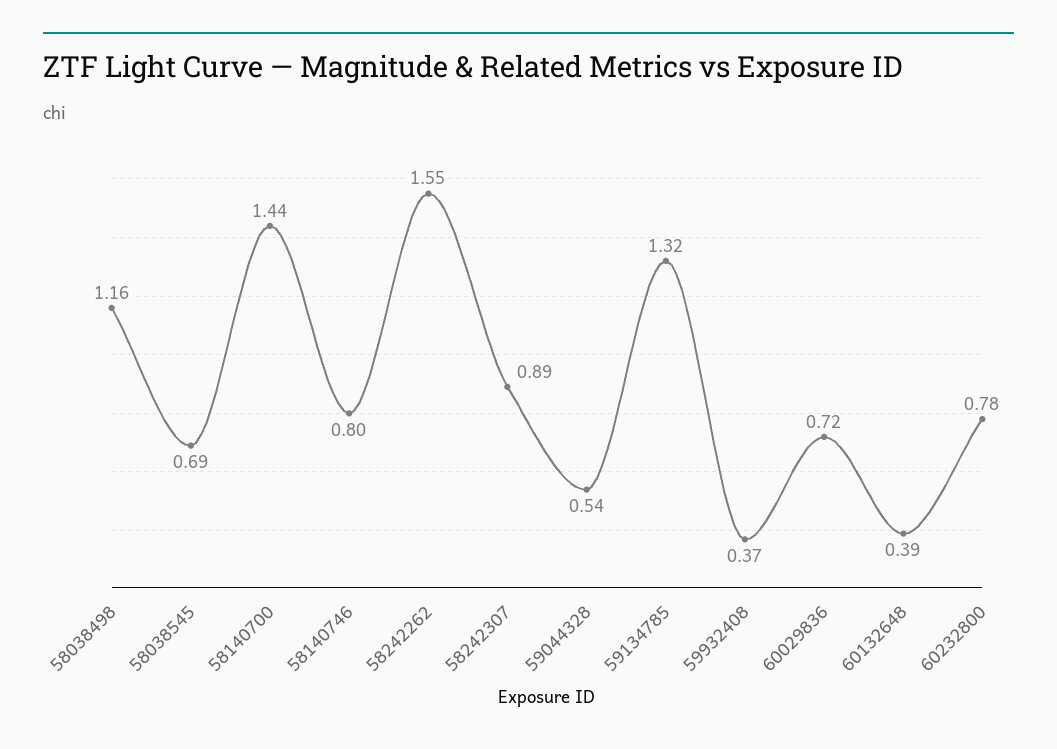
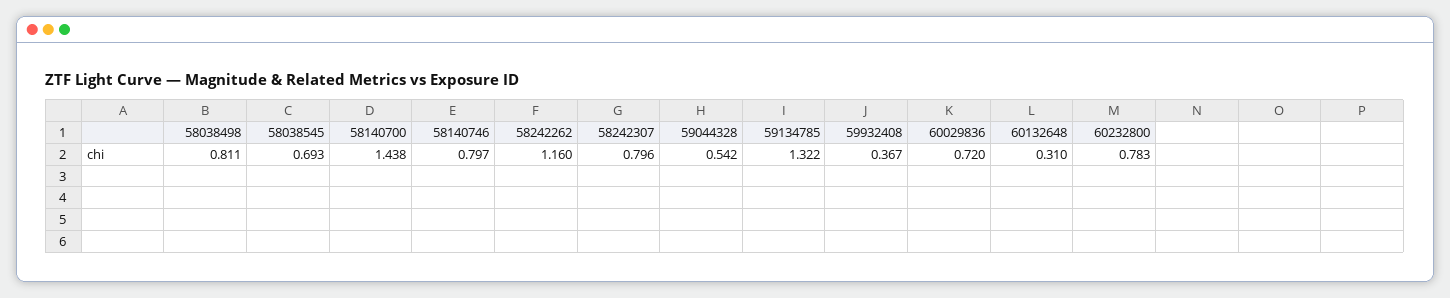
58038498: 1.16 -> 0.811
58242262: 1.55 -> 1.16
58242307: 0.89 -> 0.796
60132648: 0.39 -> 0.31

